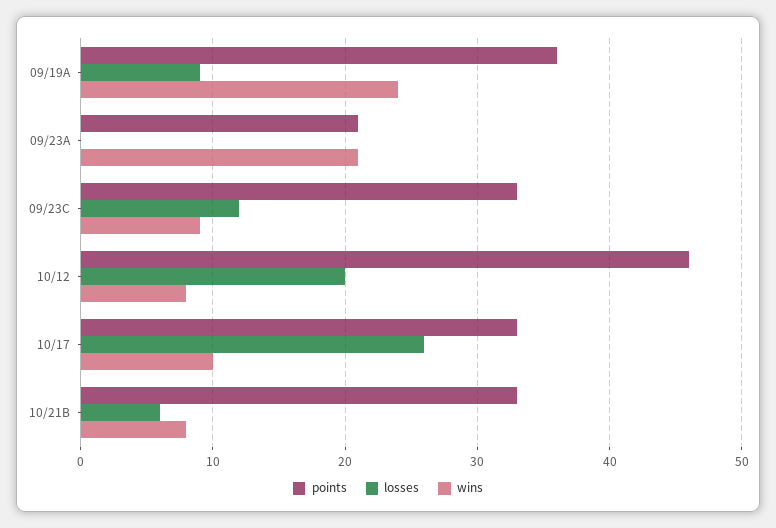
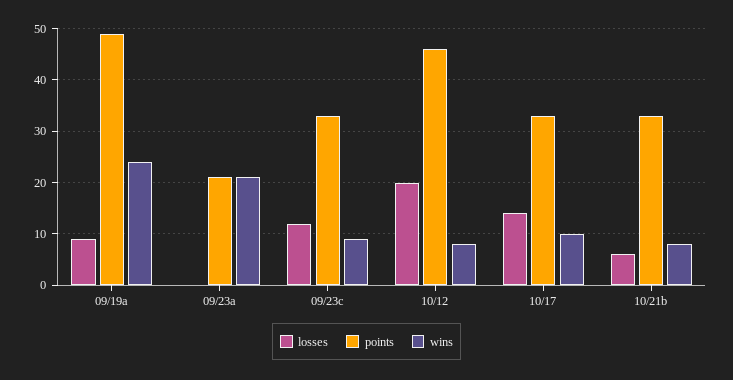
points, 09/19A: 36 -> 50
losses, 10/17: 26 -> 15

